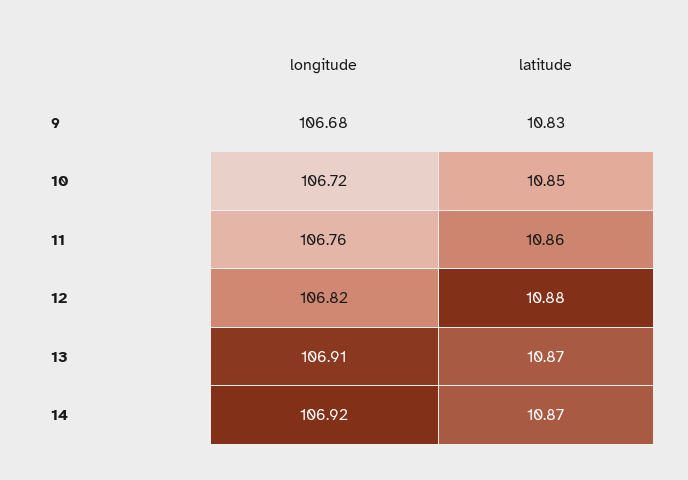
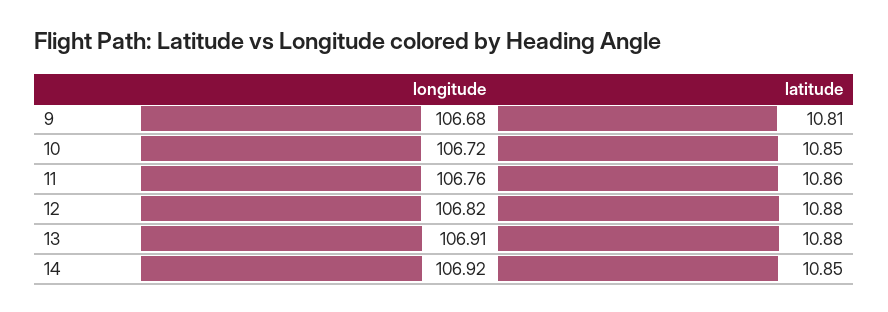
latitude, 9: 10.83 -> 10.81
latitude, 13: 10.87 -> 10.88
latitude, 14: 10.87 -> 10.85

